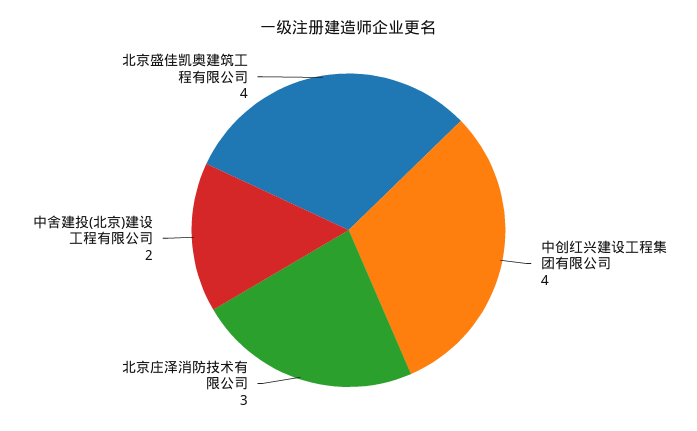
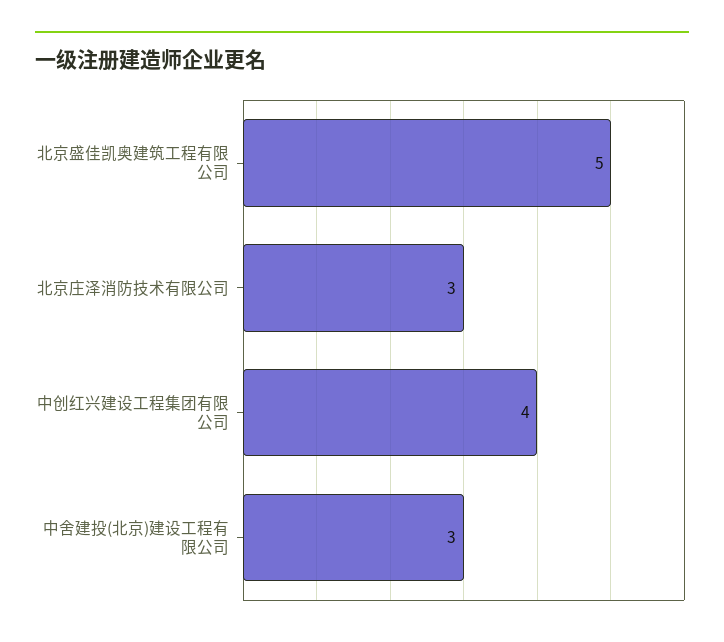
中舍建投(北京)建设工程有限公司: 2 -> 3
北京盛佳凯奥建筑工程有限公司: 4 -> 5

